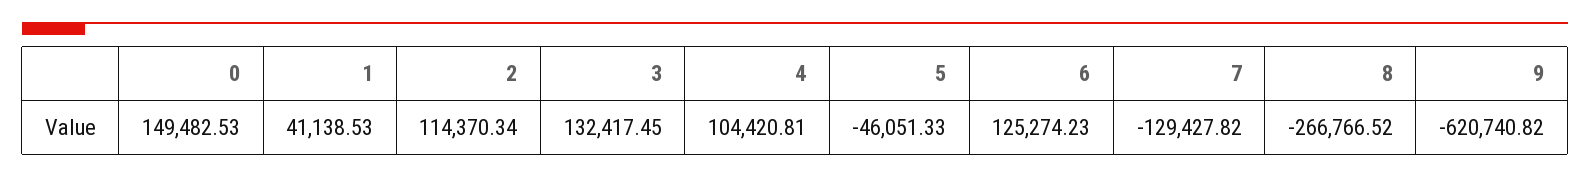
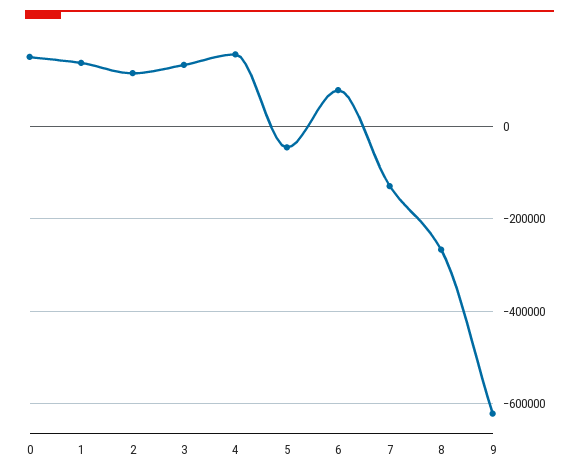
1: 41138.53 -> 140000
4: 104420.81 -> 160000
6: 125274.23 -> 80000

